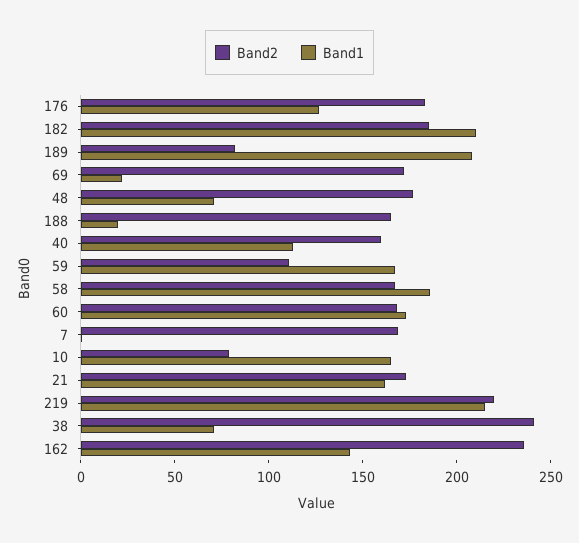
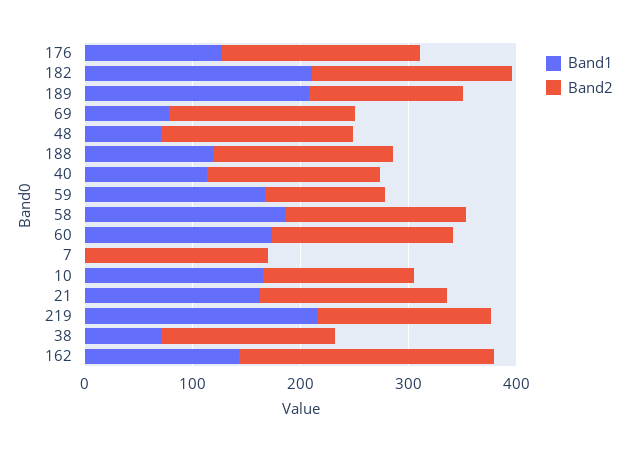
Band2, 189: 80 -> 140
Band1, 69: 20 -> 80
Band1, 188: 20 -> 120
Band2, 10: 80 -> 140
Band2, 219: 220 -> 160
Band2, 38: 240 -> 160

